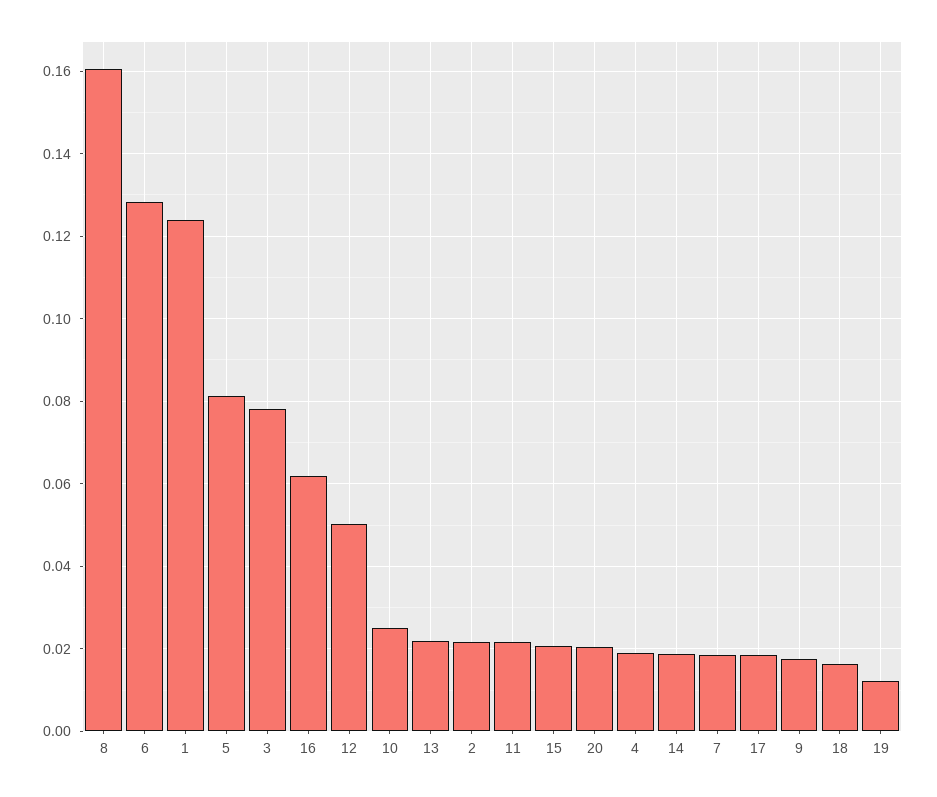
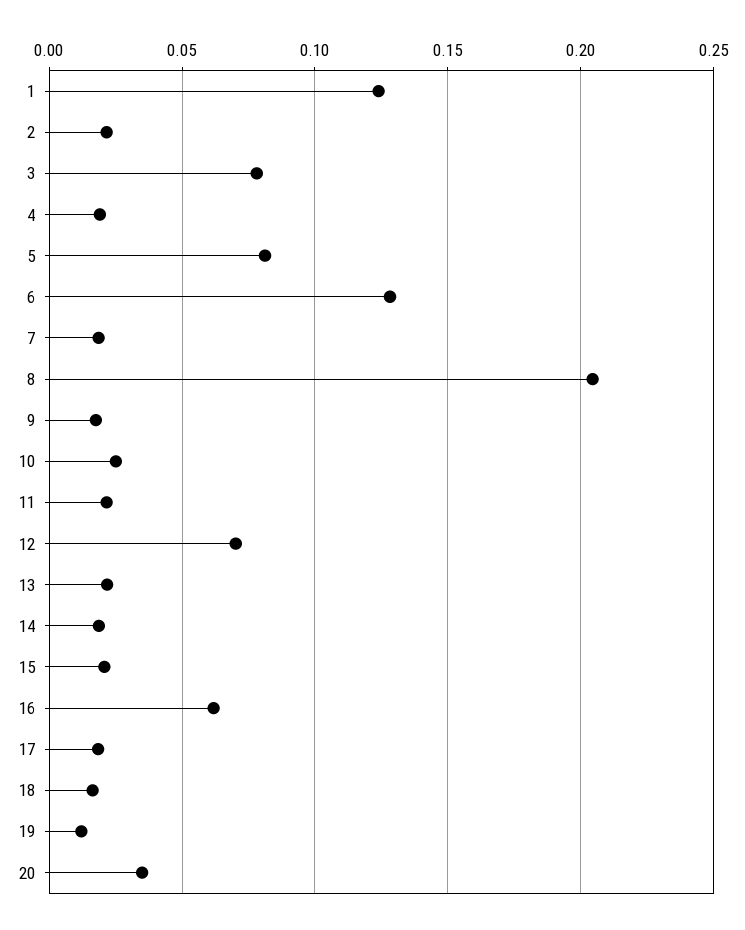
8: 0.16 -> 0.205
12: 0.05 -> 0.07
20: 0.02 -> 0.035

